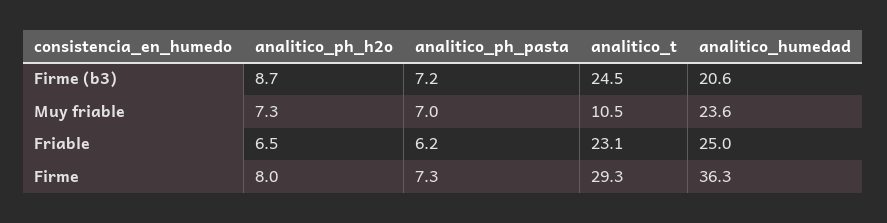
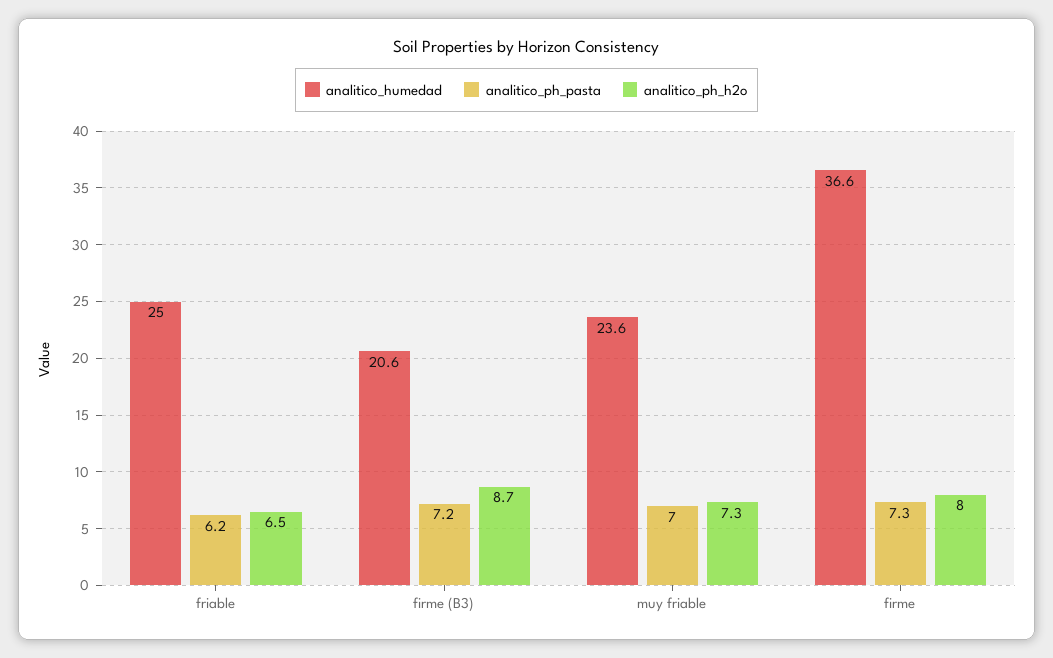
analitico_t, Firme (b3): 24.5 -> none
analitico_t, Muy friable: 10.5 -> none
analitico_t, Friable: 23.1 -> none
analitico_t, Firme: 29.3 -> none
analitico_humedad, Firme: 36.3 -> 36.6

